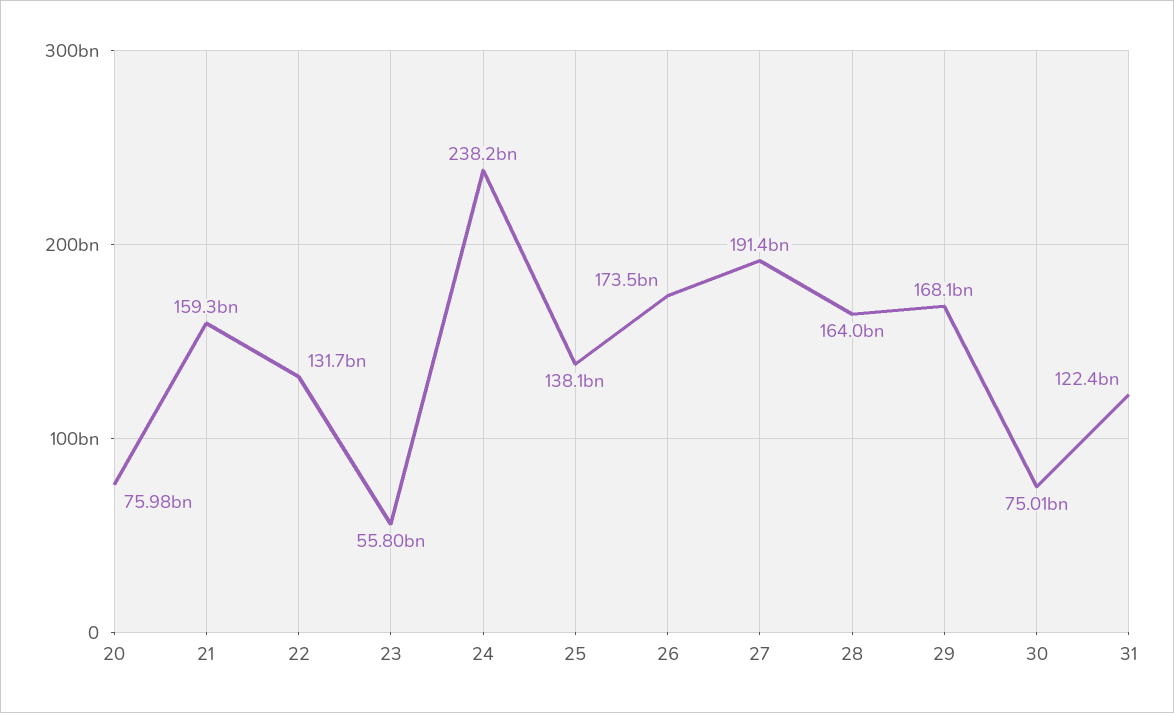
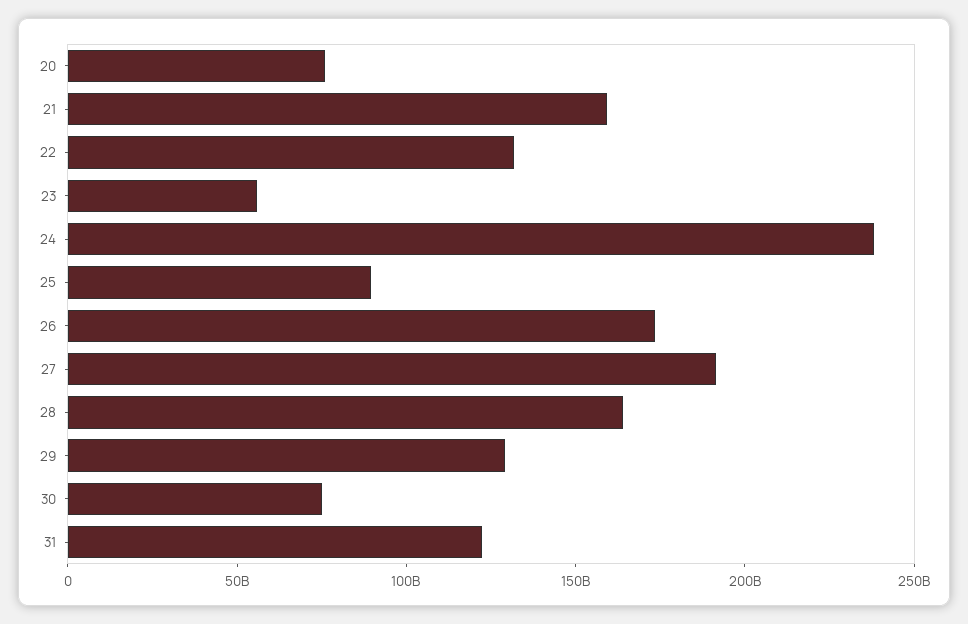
25: 138100000000 -> 90000000000
29: 168100000000 -> 130000000000

